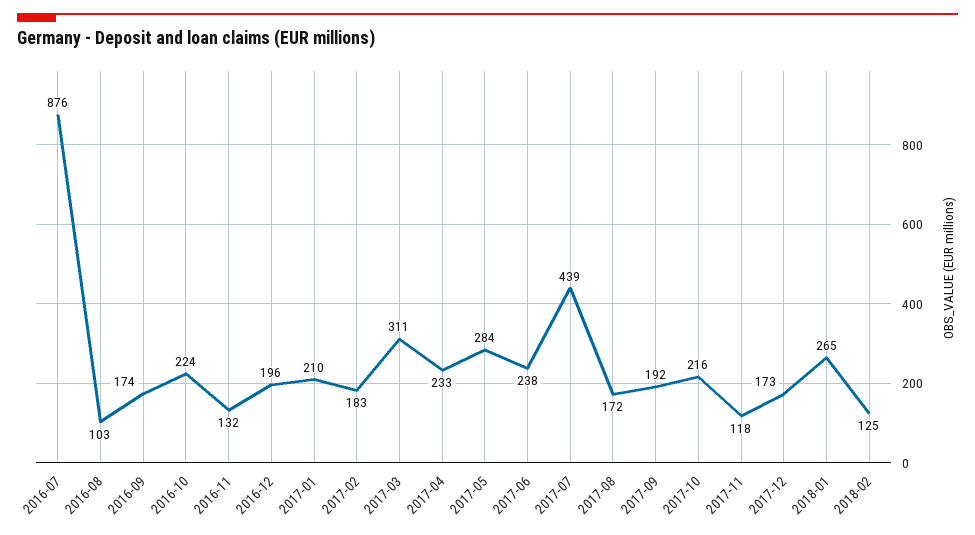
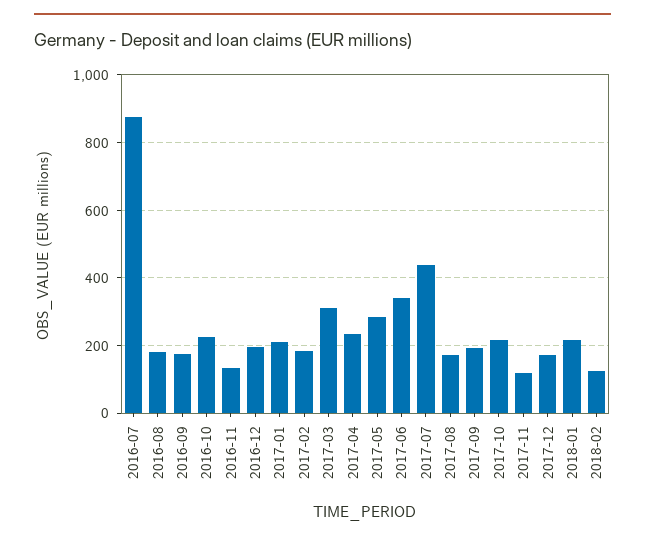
2016-08: 103 -> 180
2017-06: 238 -> 340
2018-01: 265 -> 220

